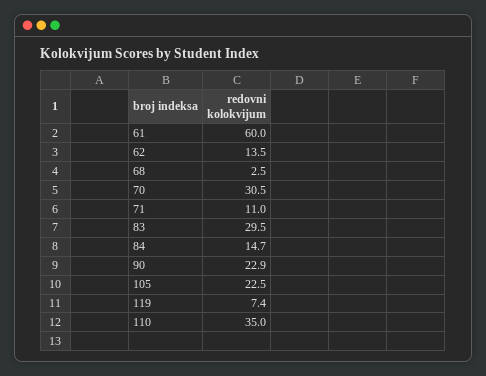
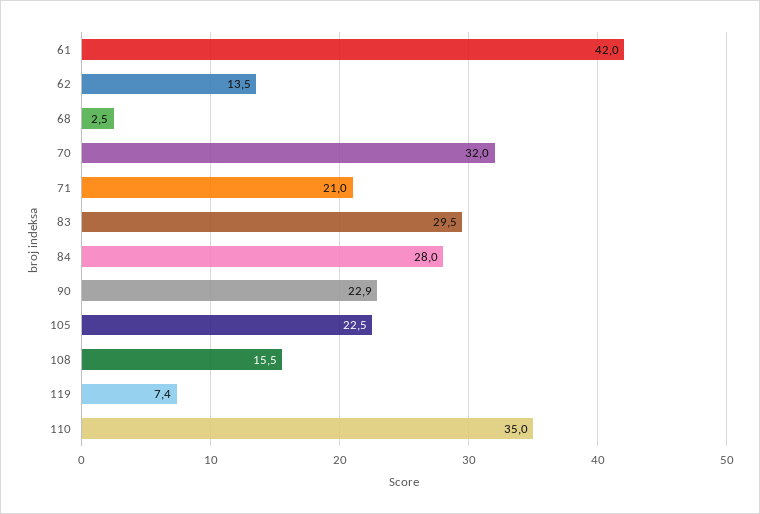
61: 60 -> 42
70: 30.5 -> 32
71: 11 -> 21
84: 14.7 -> 28
108: none -> 15.5

